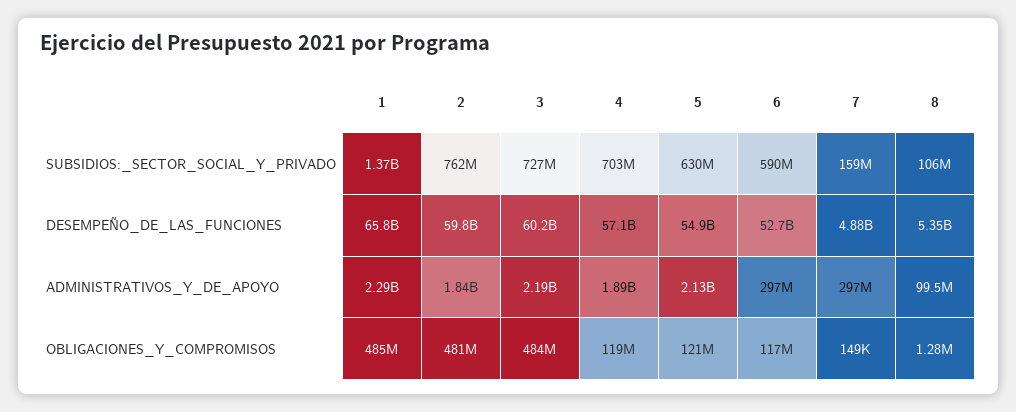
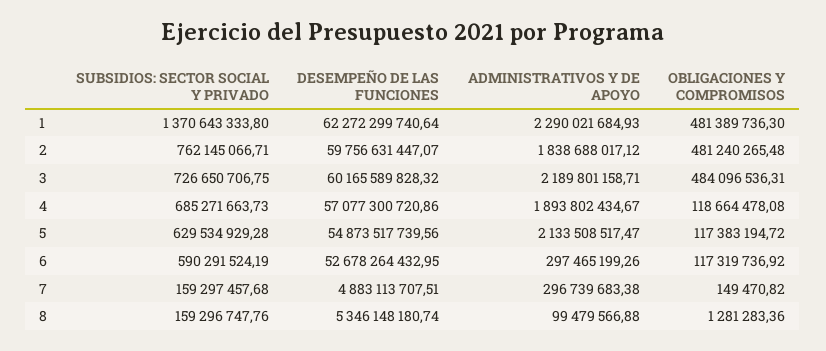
4, SUBSIDIOS:_SECTOR_SOCIAL_Y_PRIVADO: 703000000 -> 685271663.73
8, SUBSIDIOS:_SECTOR_SOCIAL_Y_PRIVADO: 106000000 -> 159296747.76
1, DESEMPEÑO_DE_LAS_FUNCIONES: 65800000000 -> 62272299740.64
1, OBLIGACIONES_Y_COMPROMISOS: 485000000 -> 481389736.3
5, OBLIGACIONES_Y_COMPROMISOS: 121000000 -> 117383194.72

